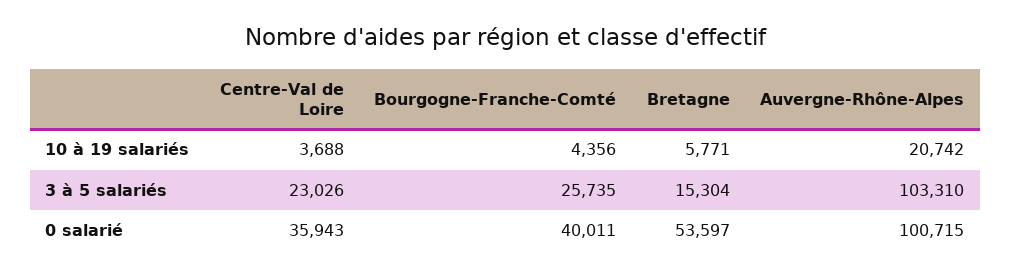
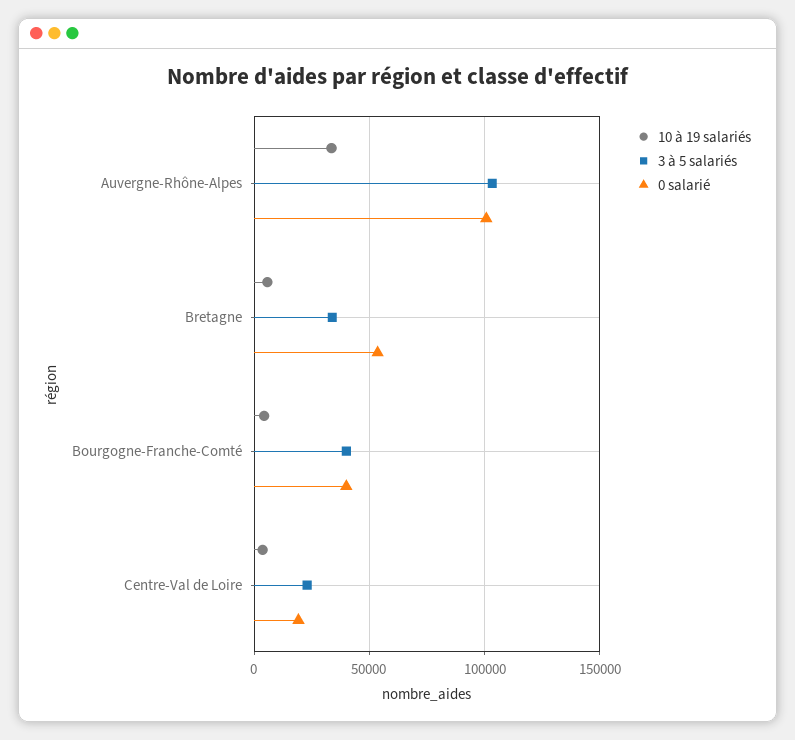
10 à 19 salariés, Auvergne-Rhône-Alpes: 20742 -> 35000
3 à 5 salariés, Bourgogne-Franche-Comté: 25735 -> 40000
3 à 5 salariés, Bretagne: 15304 -> 35000
0 salarié, Centre-Val de Loire: 35943 -> 20000

